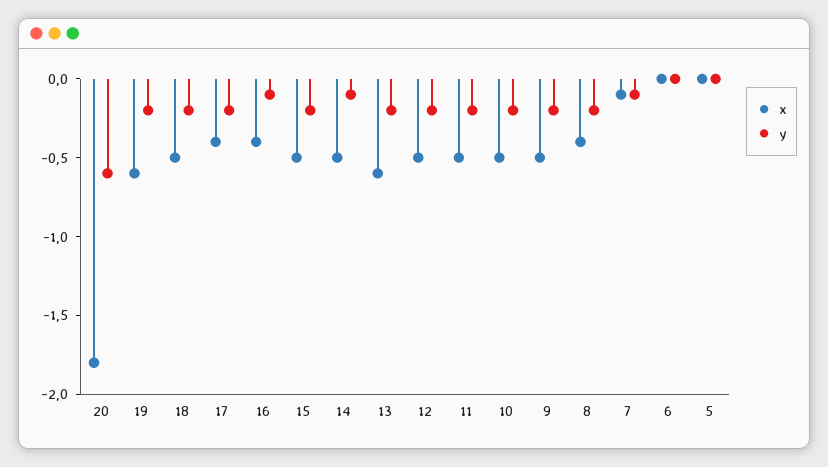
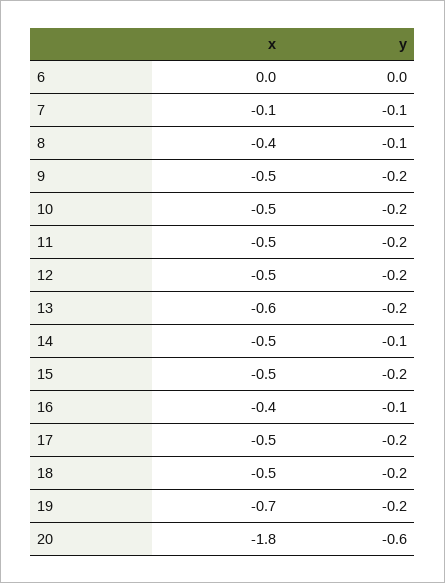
x, 19: -0.6 -> -0.7
x, 17: -0.4 -> -0.5
y, 8: -0.2 -> -0.1
x, 5: 0 -> none
y, 5: 0 -> none

